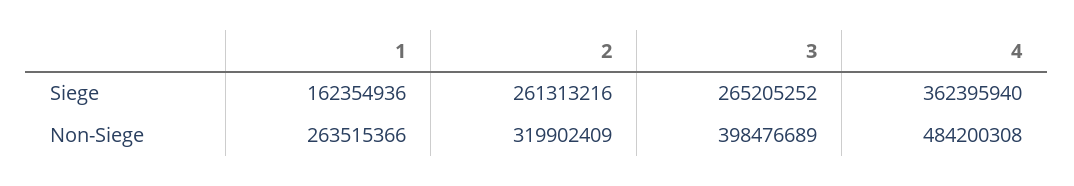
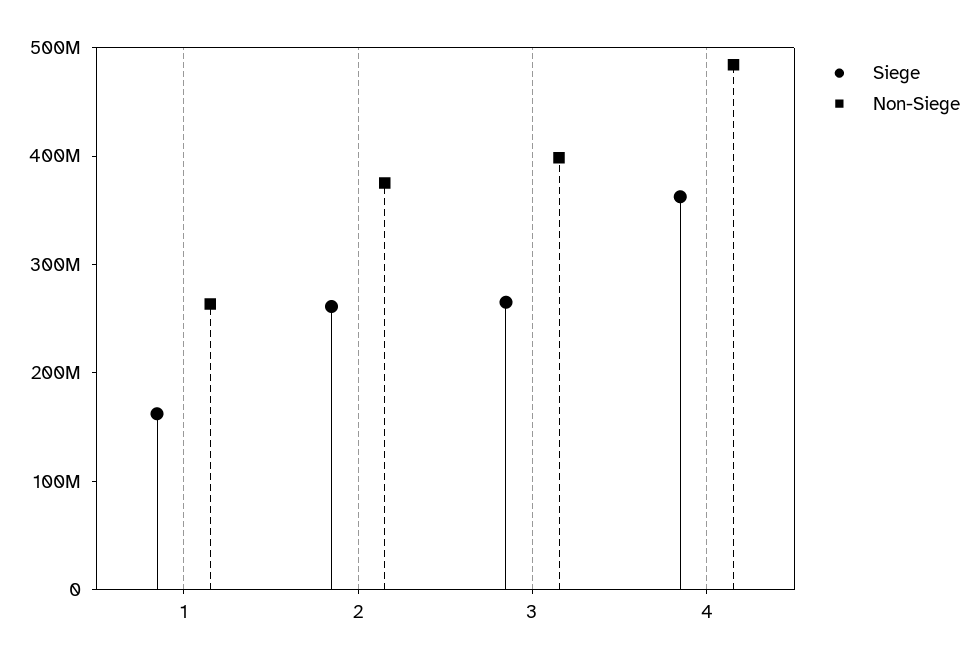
Non-Siege, 2: 319902409 -> 380000000

